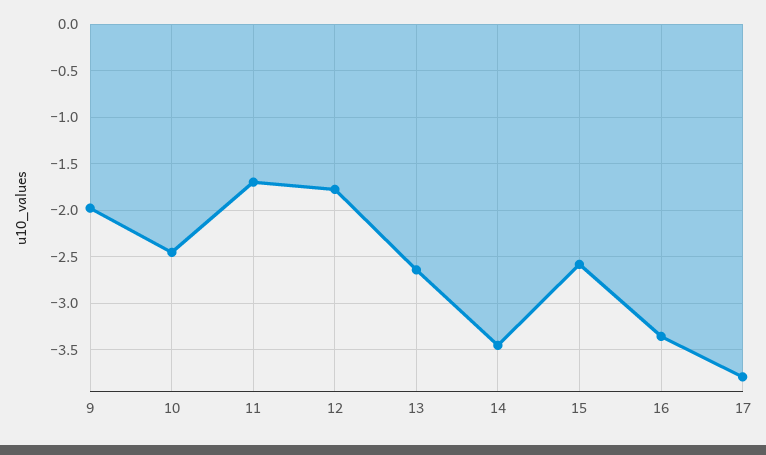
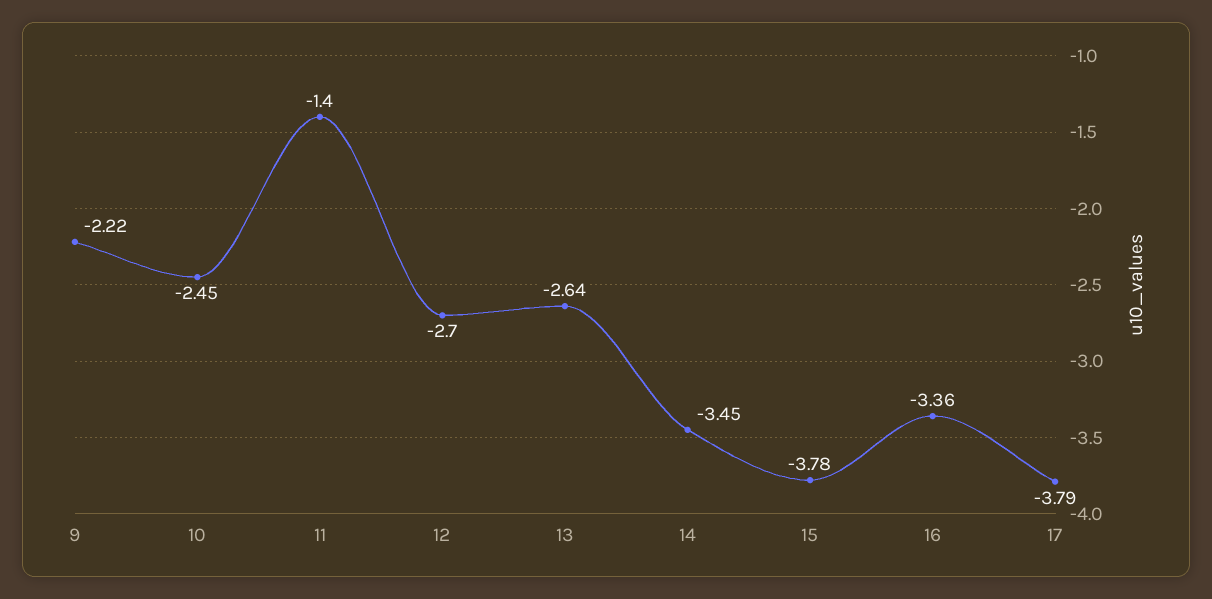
9: -2 -> -2.22
11: -1.7 -> -1.4
12: -1.8 -> -2.7
15: -2.6 -> -3.78

